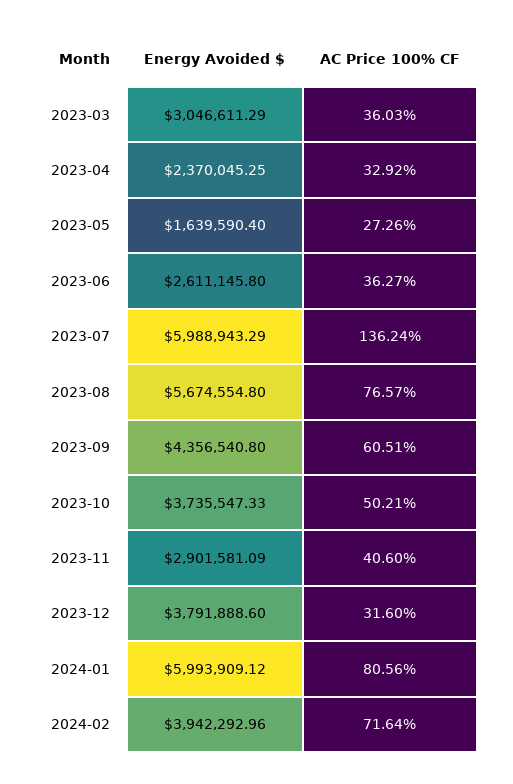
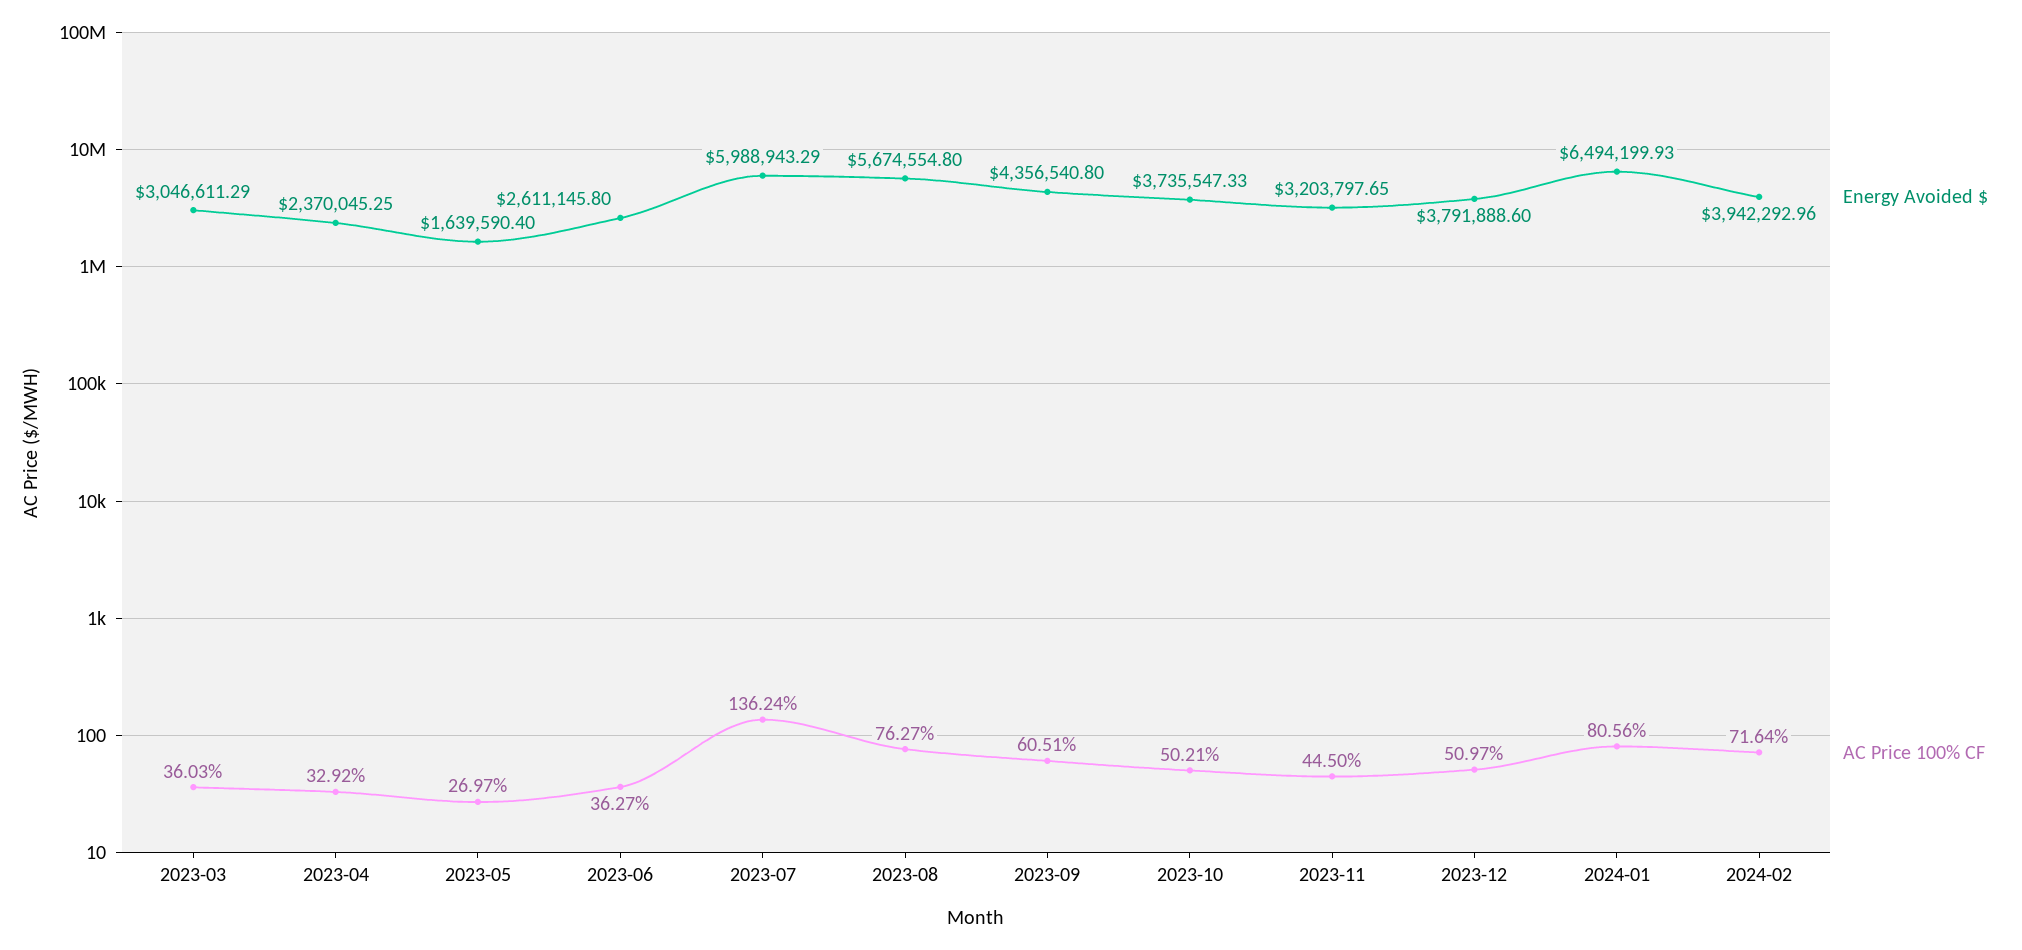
AC Price 100% CF, 2023-05: 27.26 -> 26.97
AC Price 100% CF, 2023-08: 76.57 -> 76.27
Energy Avoided $, 2023-11: 2901581.09 -> 3203797.65
AC Price 100% CF, 2023-11: 40.6 -> 44.5
AC Price 100% CF, 2023-12: 31.6 -> 50.97
Energy Avoided $, 2024-01: 5993909.12 -> 6494199.93

